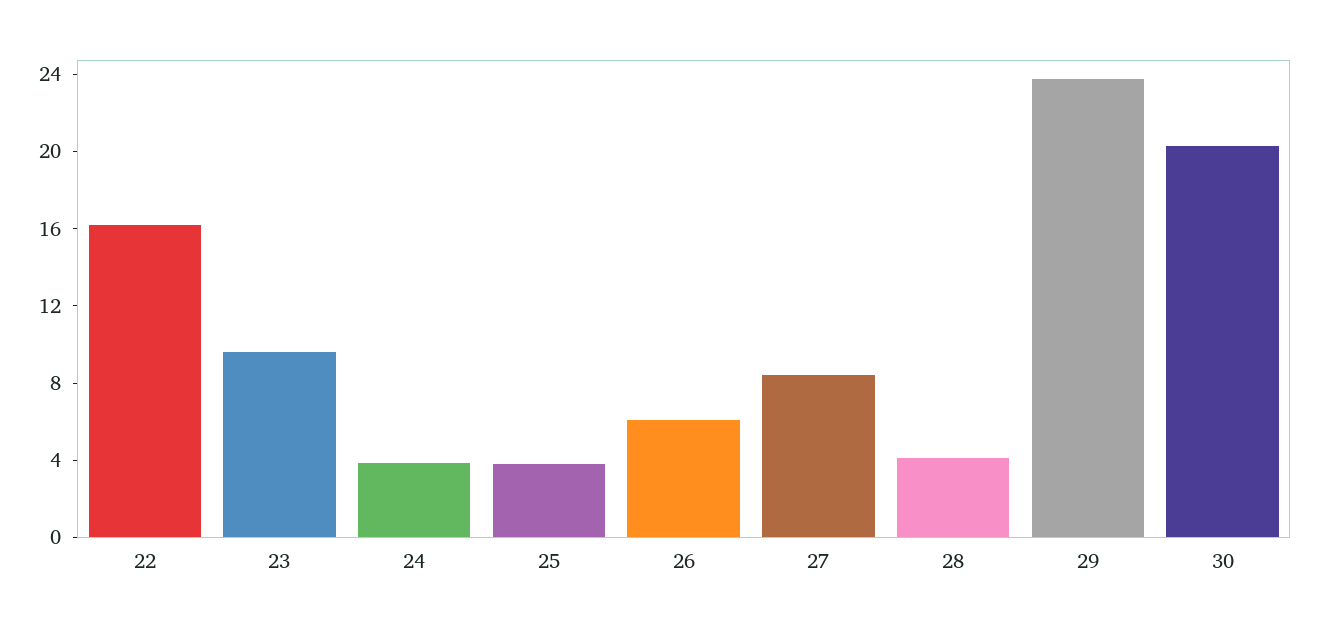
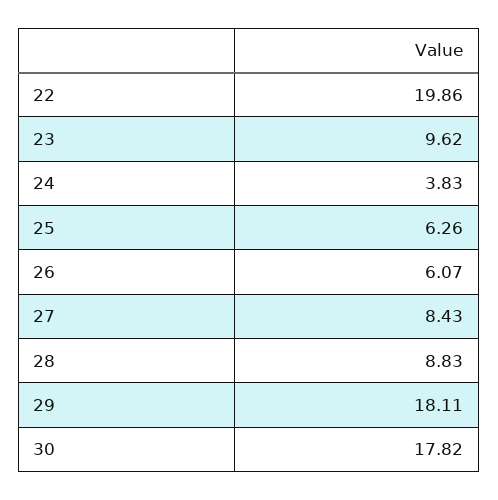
22: 16 -> 19.86
25: 4 -> 6.26
28: 4 -> 8.83
29: 24 -> 18.11
30: 20 -> 17.82

